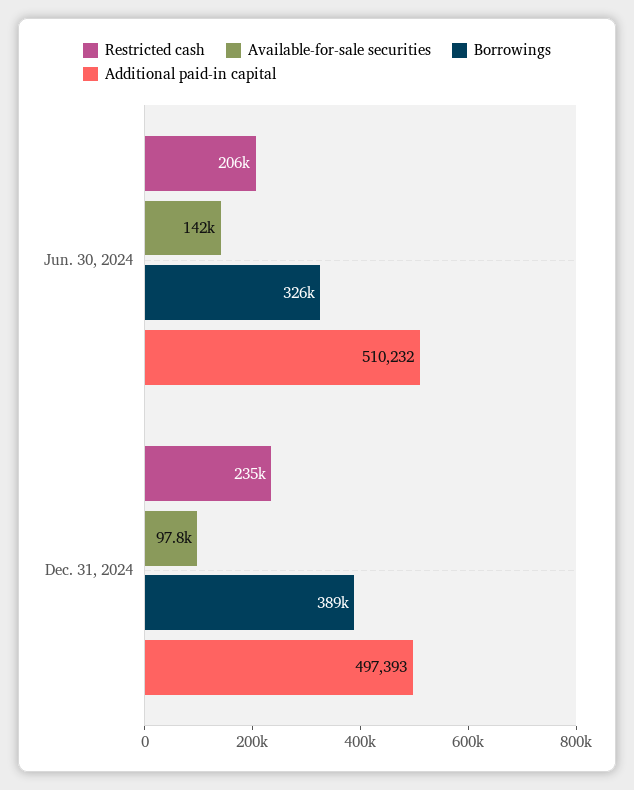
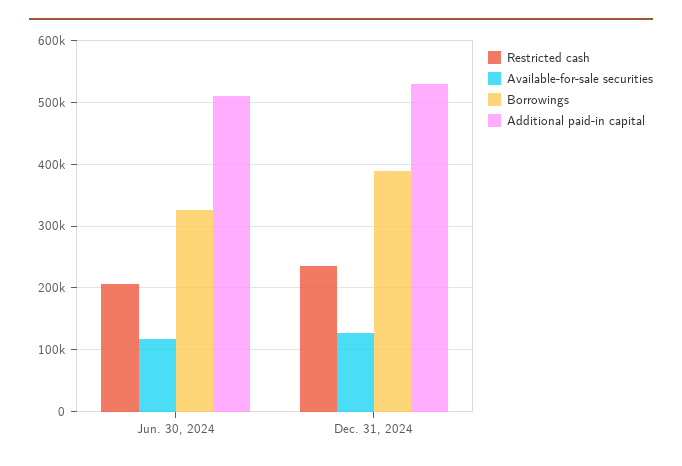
Available-for-sale securities, Jun. 30, 2024: 142000 -> 120000
Available-for-sale securities, Dec. 31, 2024: 97800 -> 130000
Additional paid-in capital, Dec. 31, 2024: 497393 -> 530000

